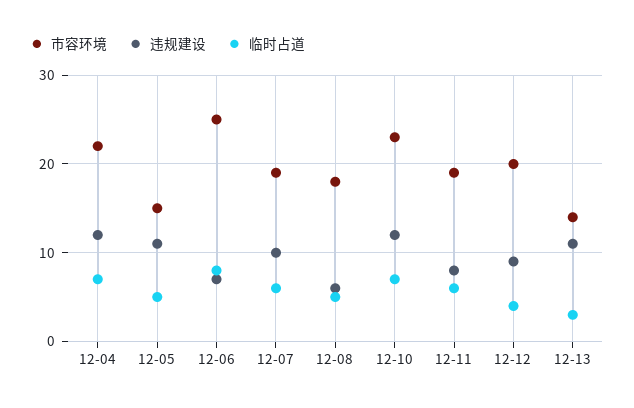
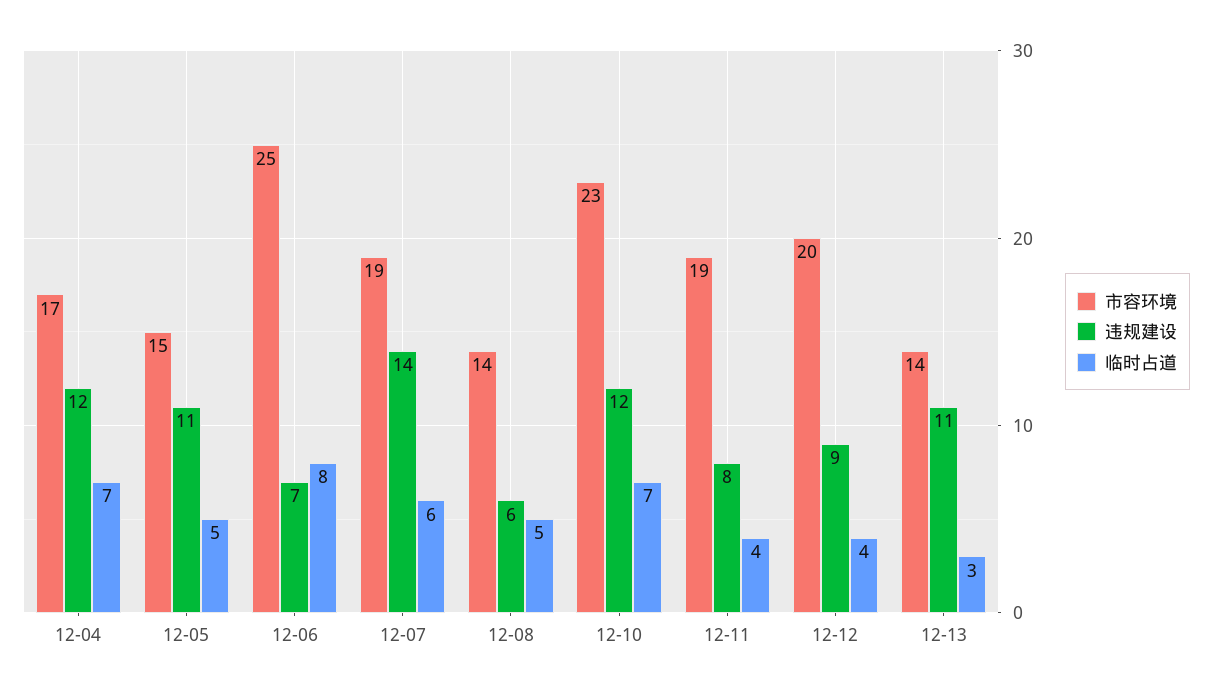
市容环境, 12-04: 22 -> 17
违规建设, 12-07: 10 -> 14
市容环境, 12-08: 18 -> 14
临时占道, 12-11: 6 -> 4

